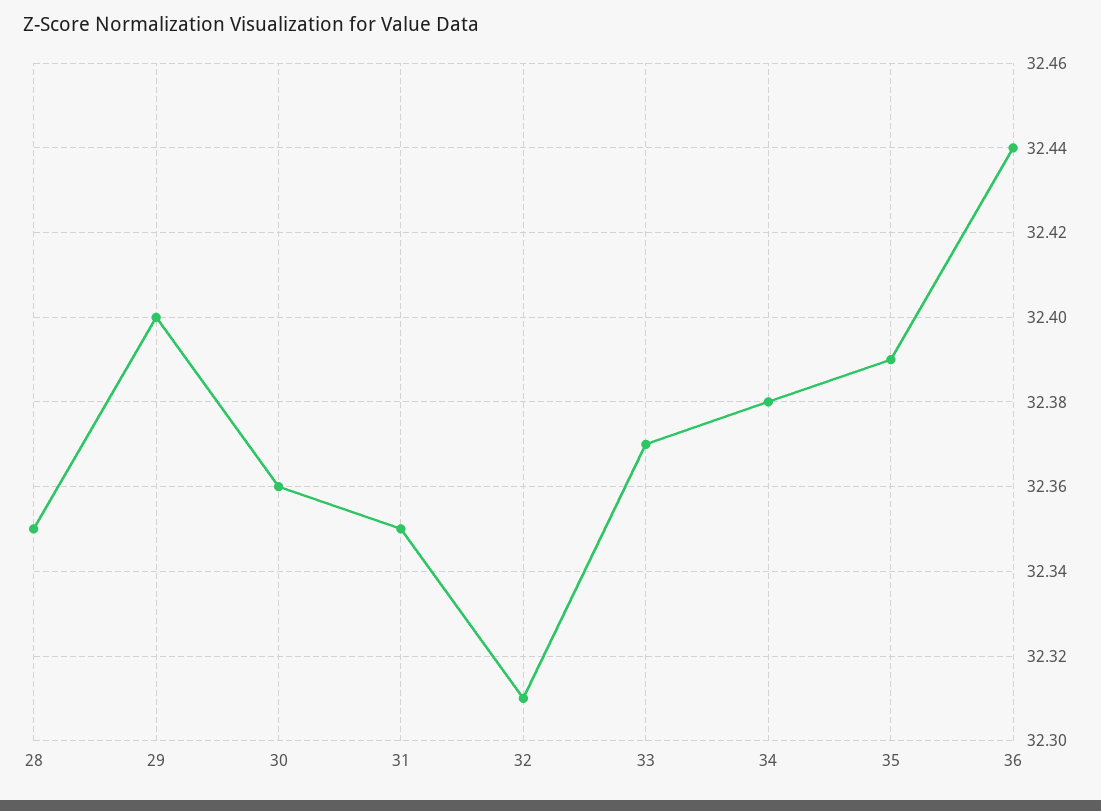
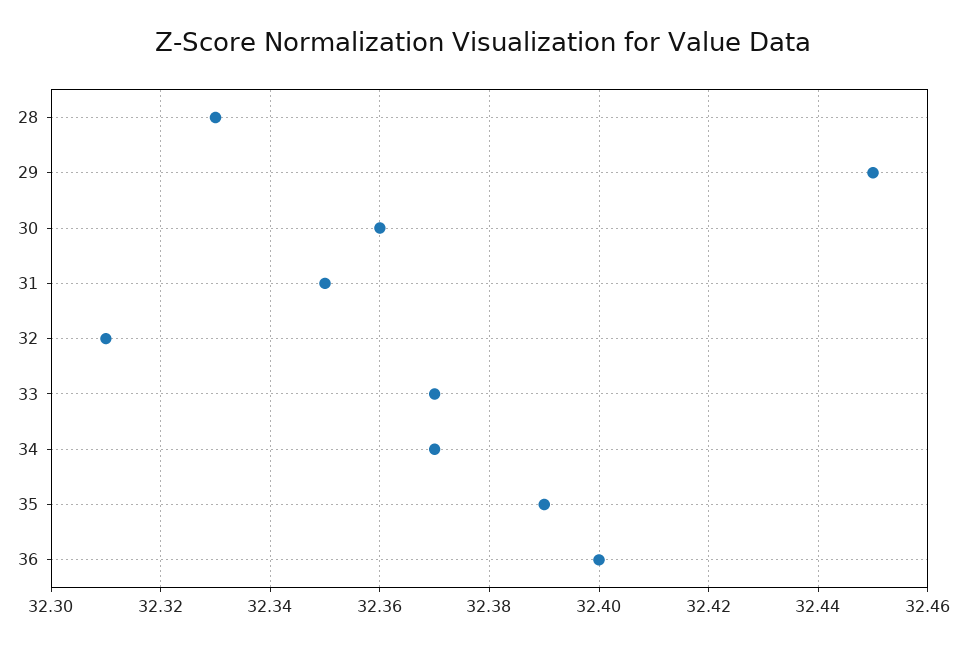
28: 32.35 -> 32.33
29: 32.4 -> 32.45
34: 32.38 -> 32.37
36: 32.44 -> 32.4

